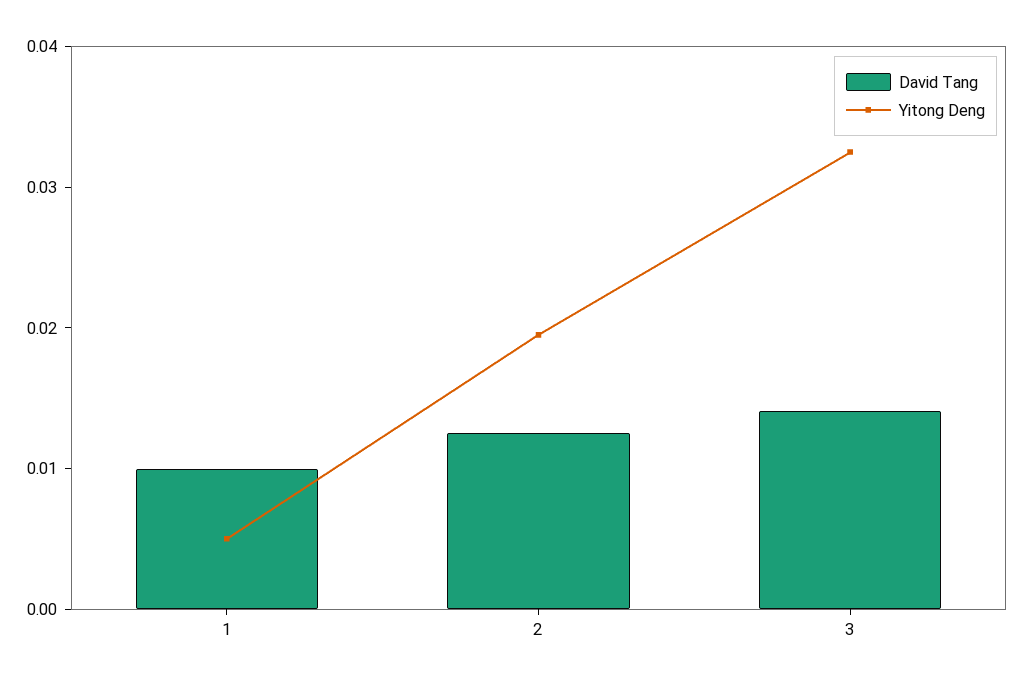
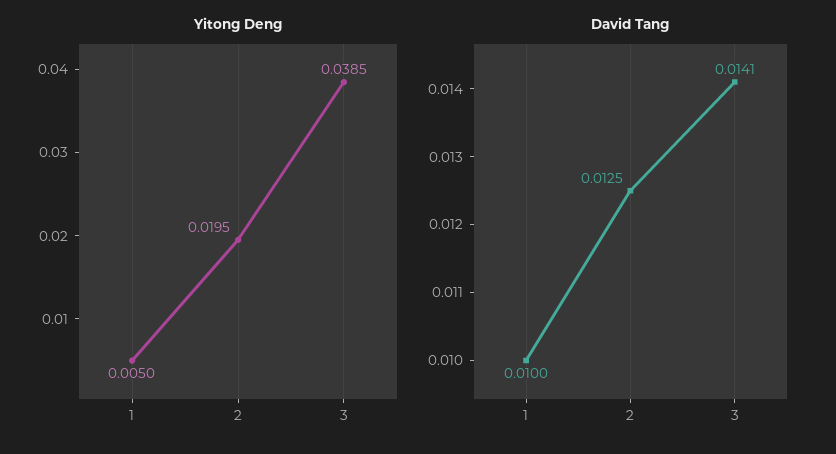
Yitong Deng, 3: 0.032 -> 0.0385

